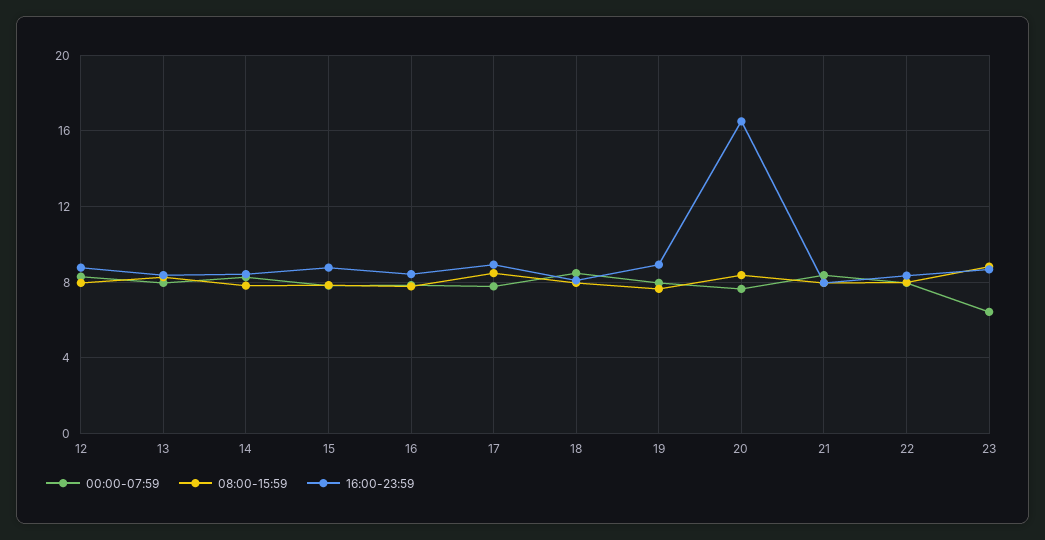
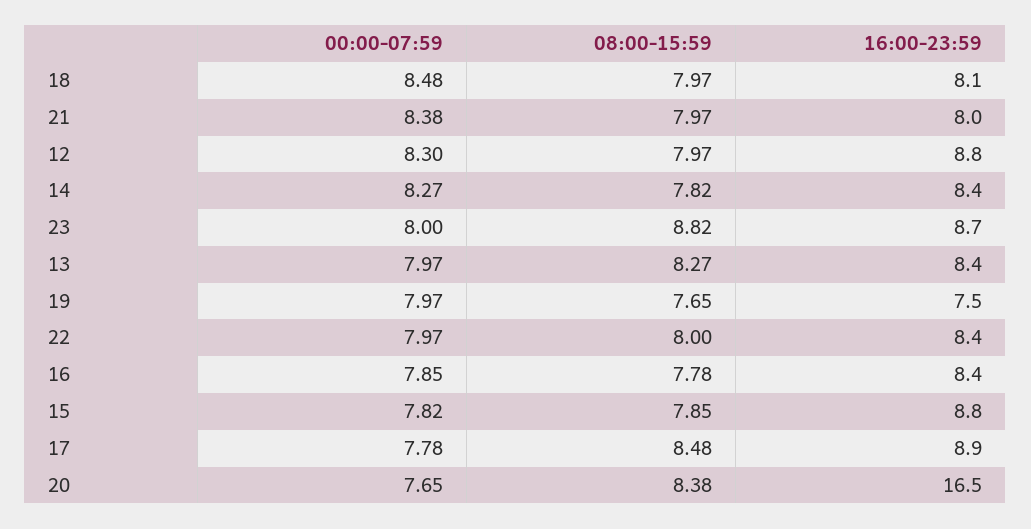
16:00-23:59, 19: 9 -> 7.5
00:00-07:59, 23: 6.5 -> 8

